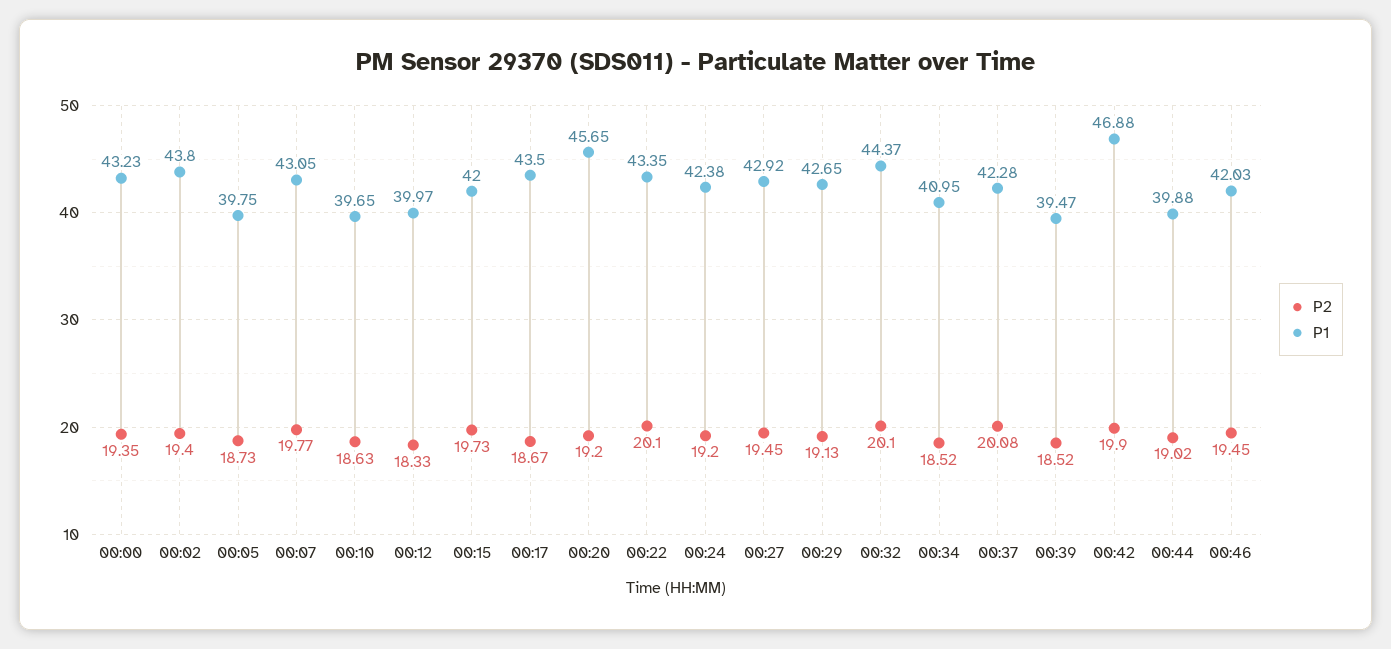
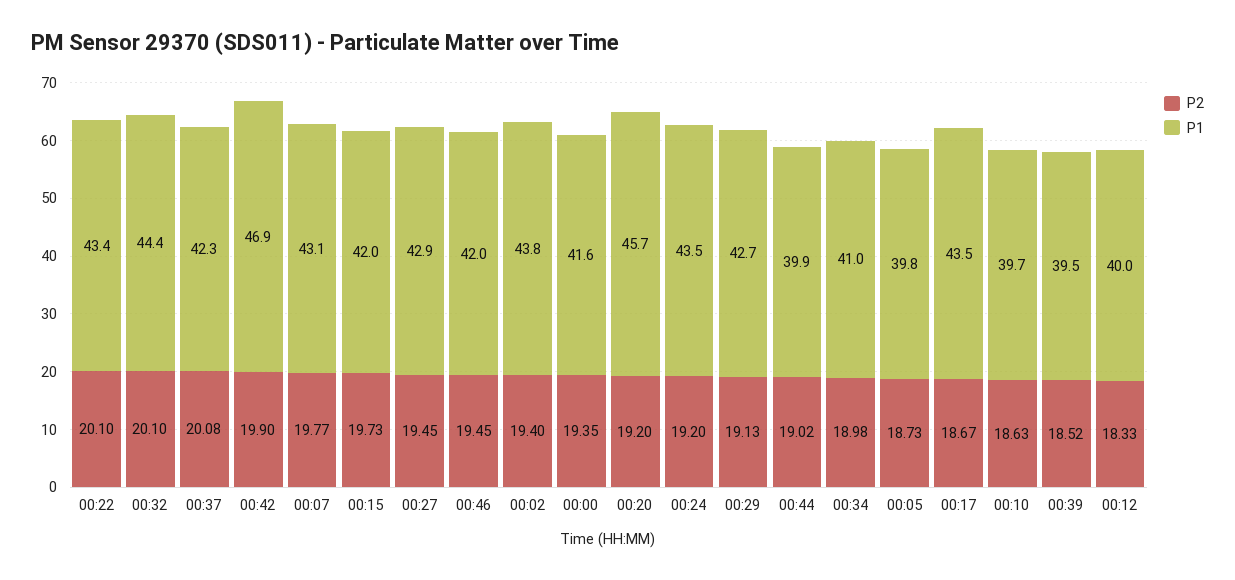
P1, 00:00: 43.23 -> 41.6
P1, 00:24: 42.38 -> 43.5
P2, 00:34: 18.52 -> 18.98

